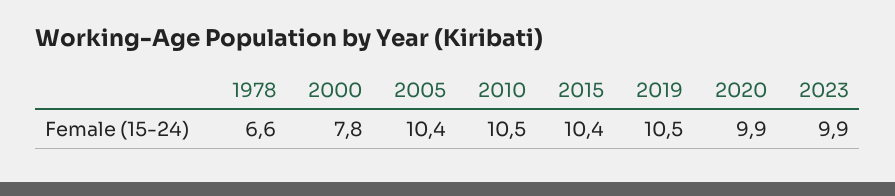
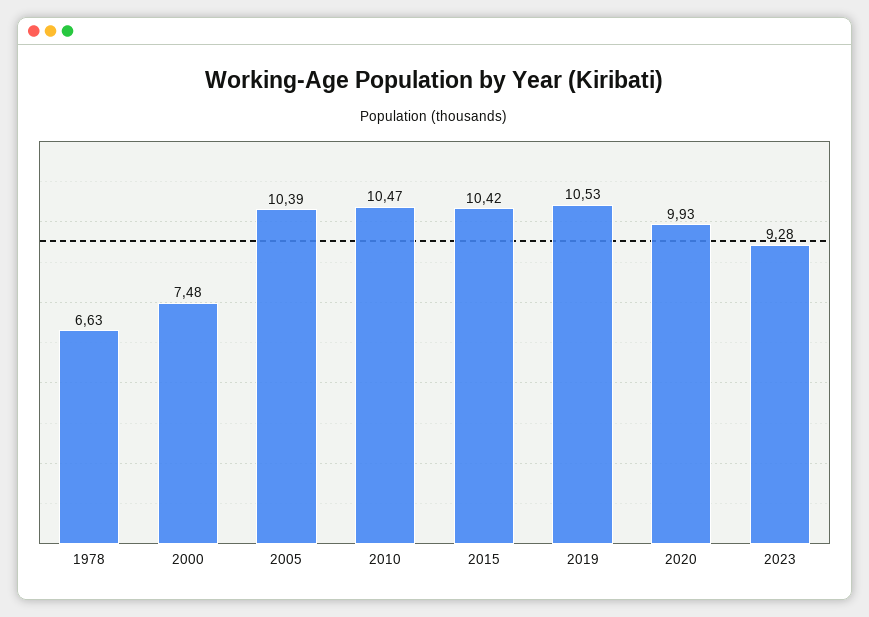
2000: 7.8 -> 7.48
2023: 9.9 -> 9.28

